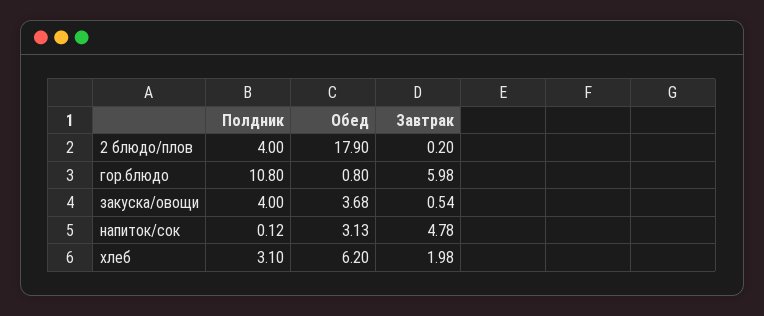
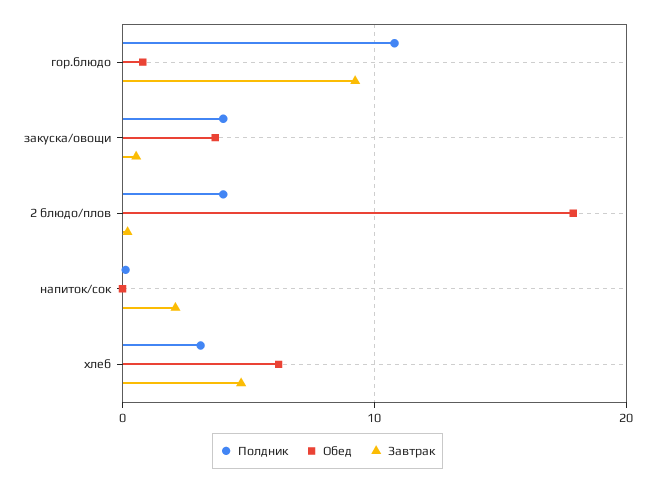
Завтрак, гор.блюдо: 5.98 -> 9
Обед, напиток/сок: 3.13 -> 0
Завтрак, напиток/сок: 4.78 -> 2
Завтрак, хлеб: 1.98 -> 5

